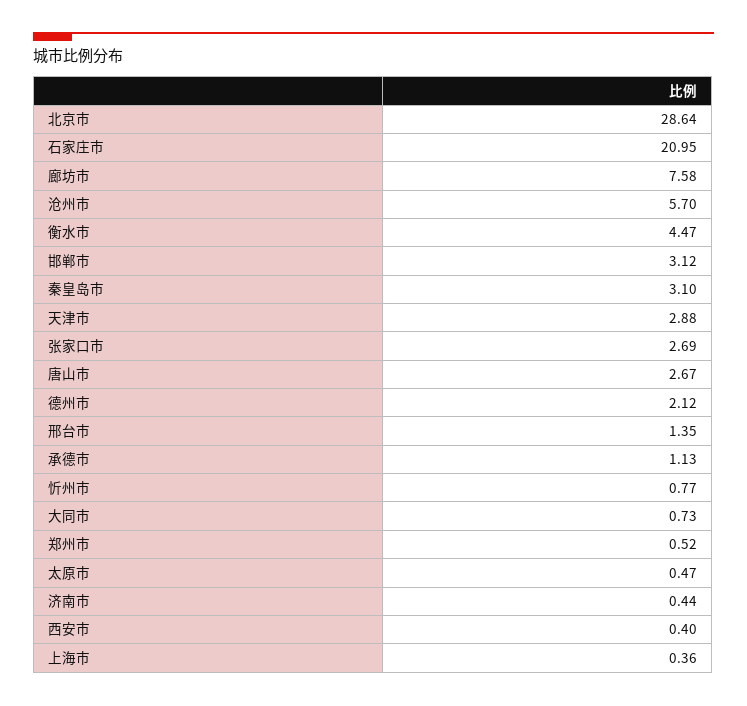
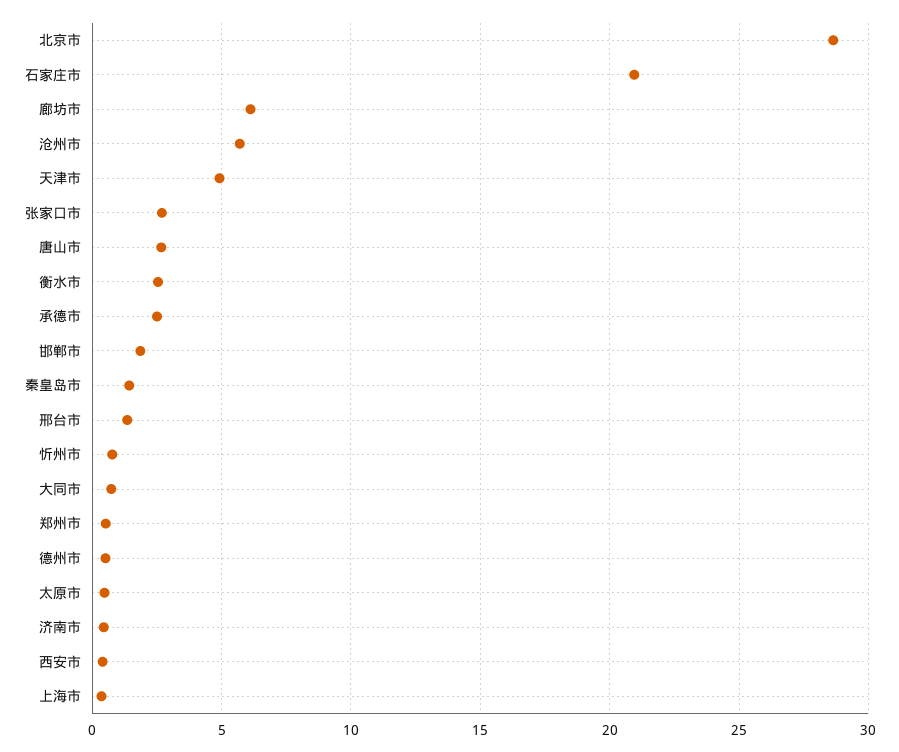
廊坊市: 7.58 -> 6
衡水市: 4.47 -> 2.5
邯郸市: 3.12 -> 2
秦皇岛市: 3.1 -> 1.5
天津市: 2.88 -> 5
德州市: 2.12 -> 0.5
承德市: 1.13 -> 2.5

